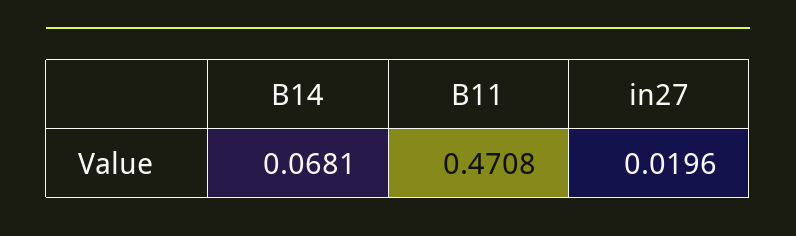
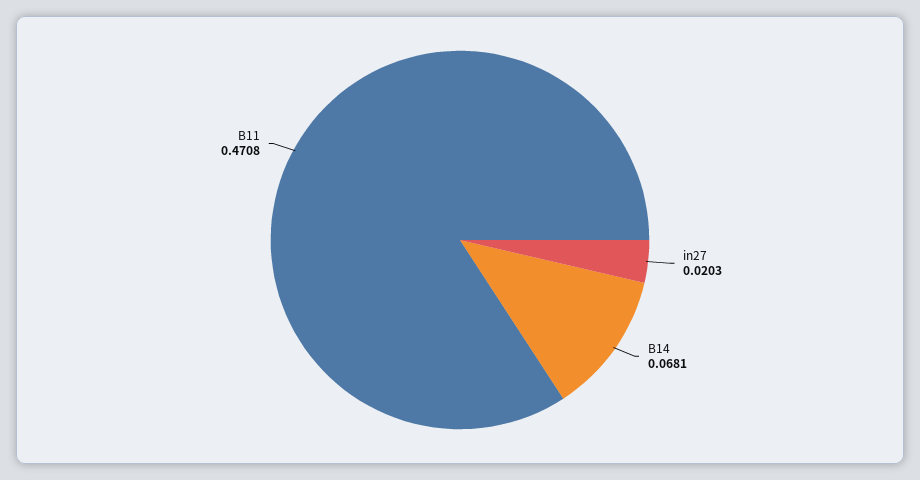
in27: 0.0196 -> 0.0203

